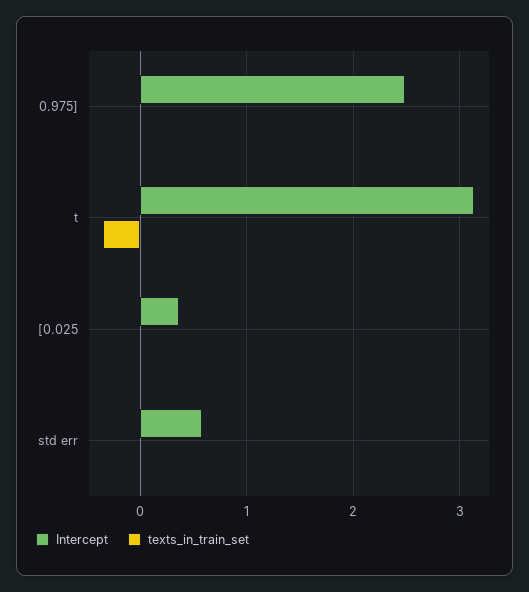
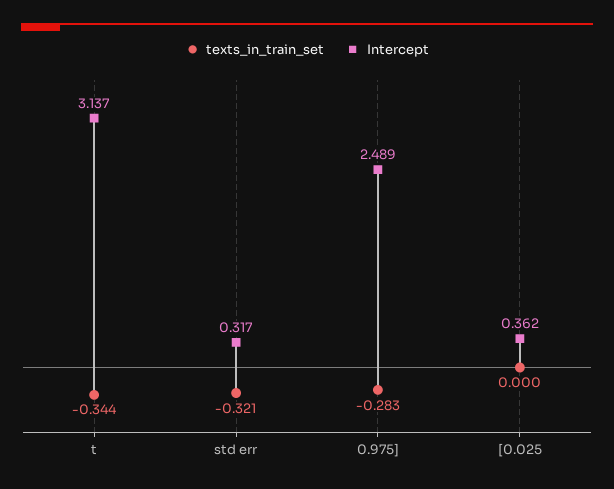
texts_in_train_set, 0.975]: 0 -> -0.283
Intercept, std err: 0.6 -> 0.317
texts_in_train_set, std err: 0 -> -0.321

